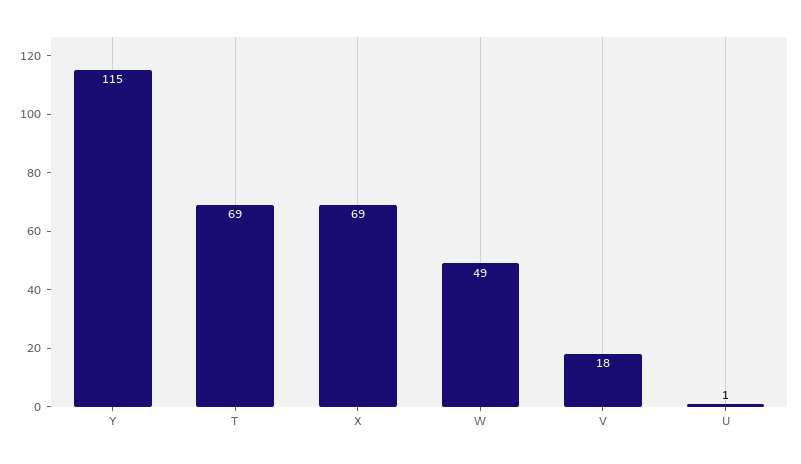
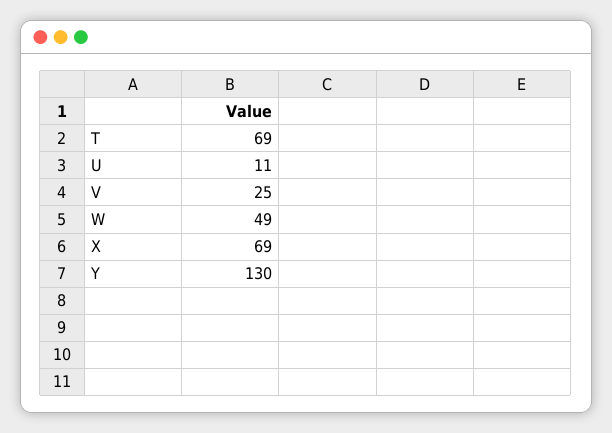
Y: 115 -> 130
V: 18 -> 25
U: 1 -> 11

